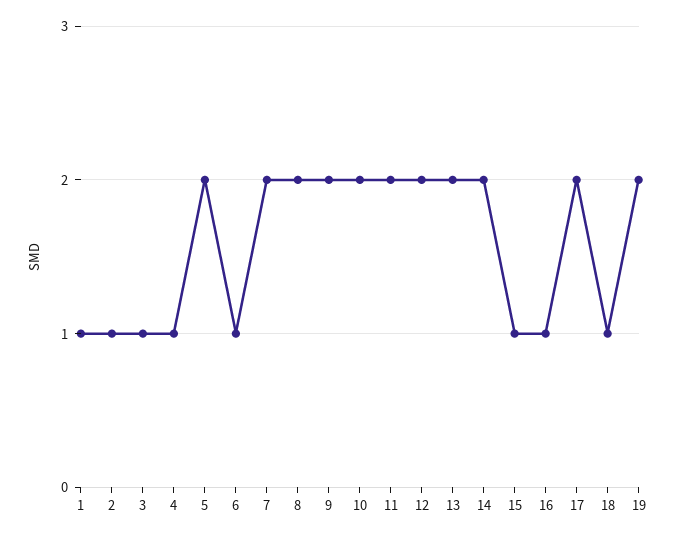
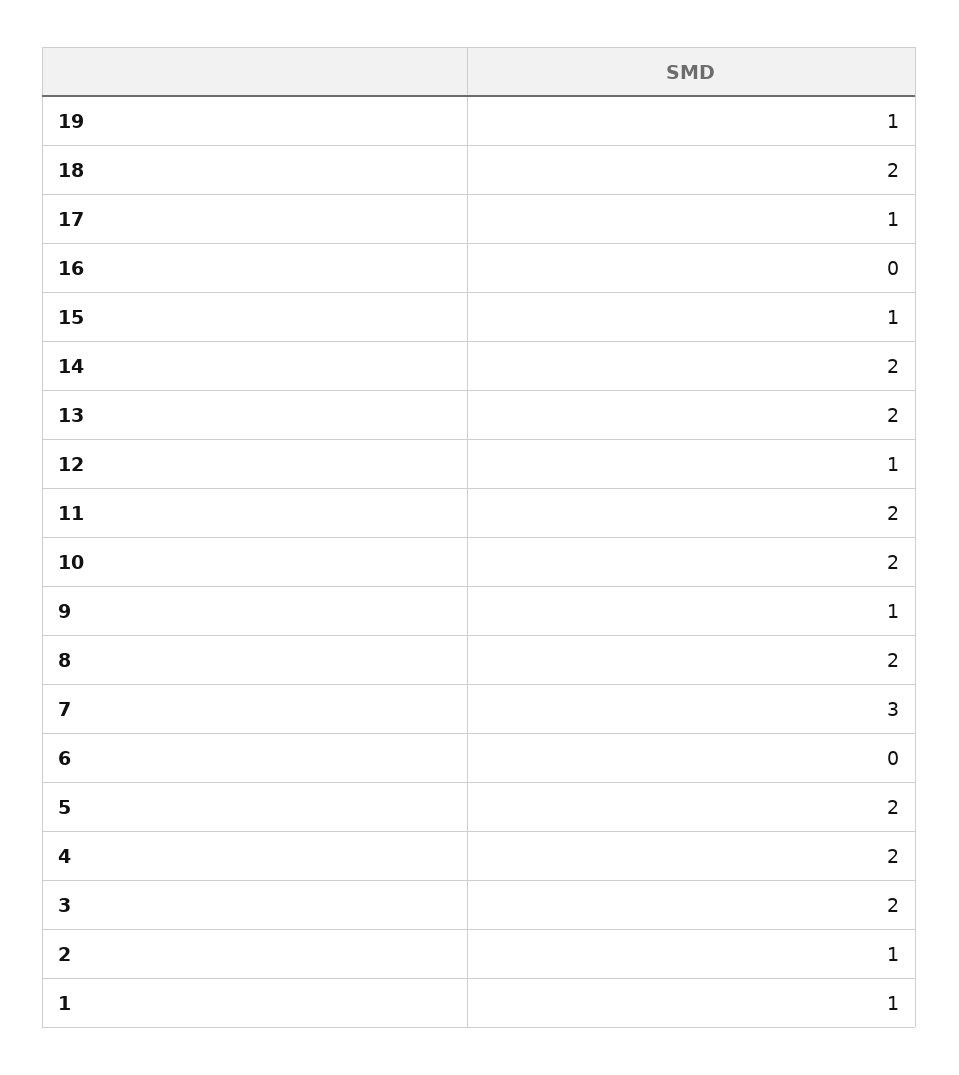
3: 1 -> 2
4: 1 -> 2
6: 1 -> 0
7: 2 -> 3
9: 2 -> 1
12: 2 -> 1
16: 1 -> 0
17: 2 -> 1
18: 1 -> 2
19: 2 -> 1

